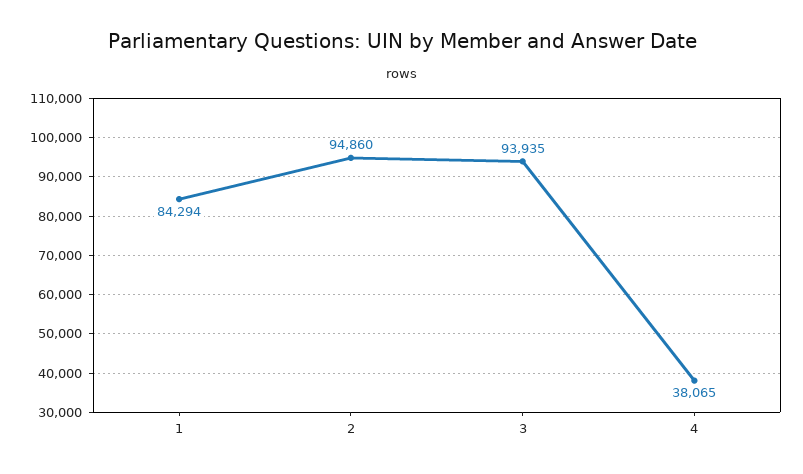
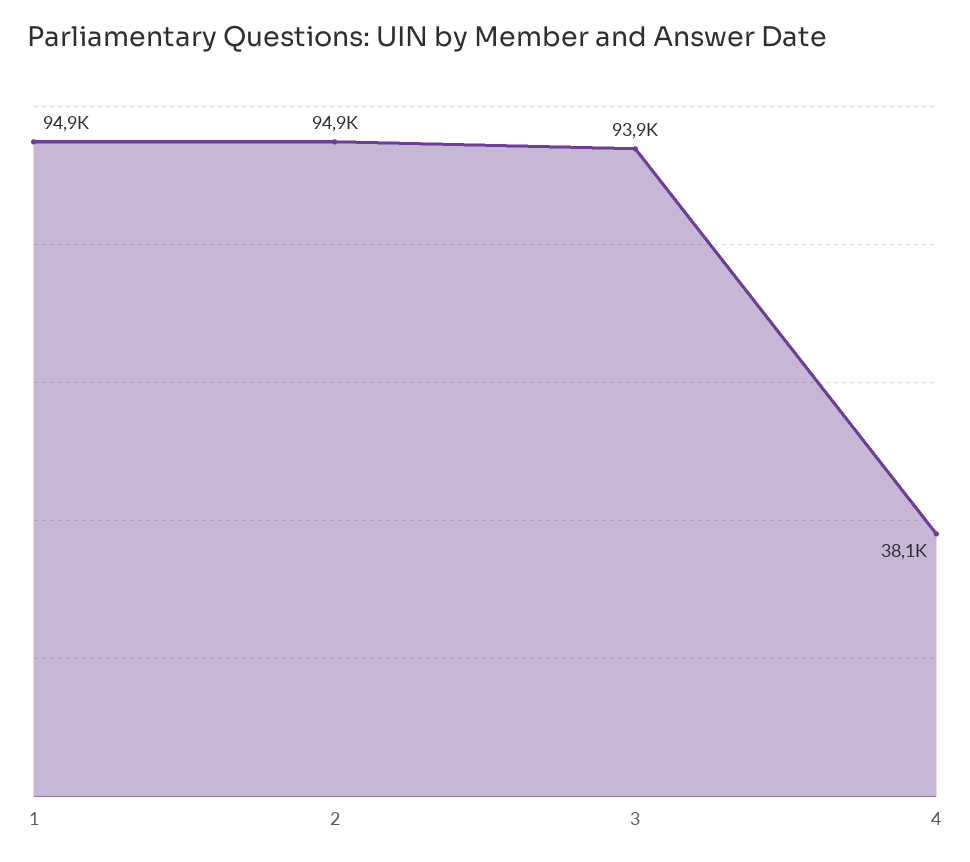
1: 84294 -> 94900

